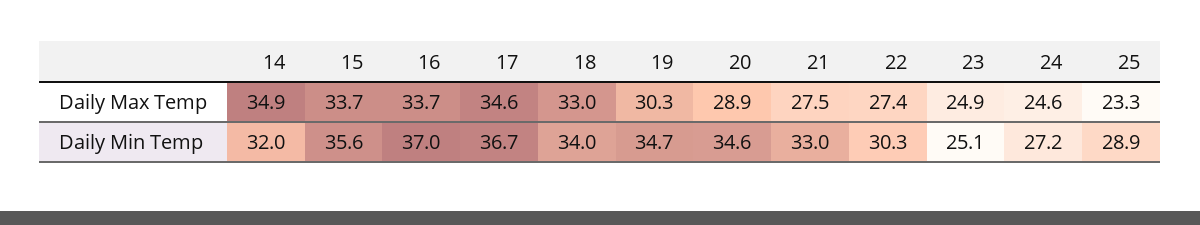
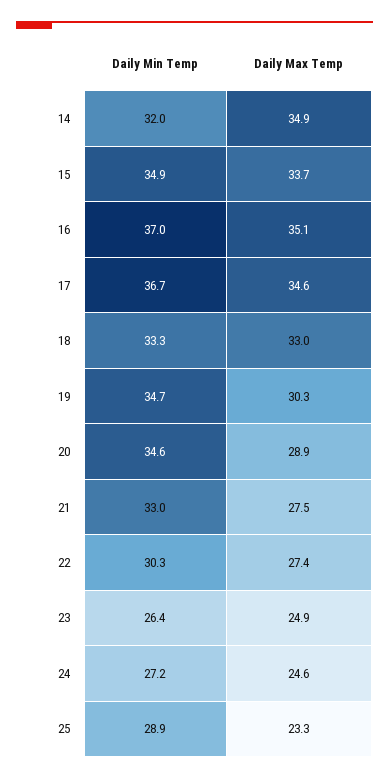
16, Daily Max Temp: 33.7 -> 35.1
15, Daily Min Temp: 35.6 -> 34.9
18, Daily Min Temp: 34 -> 33.3
23, Daily Min Temp: 25.1 -> 26.4

